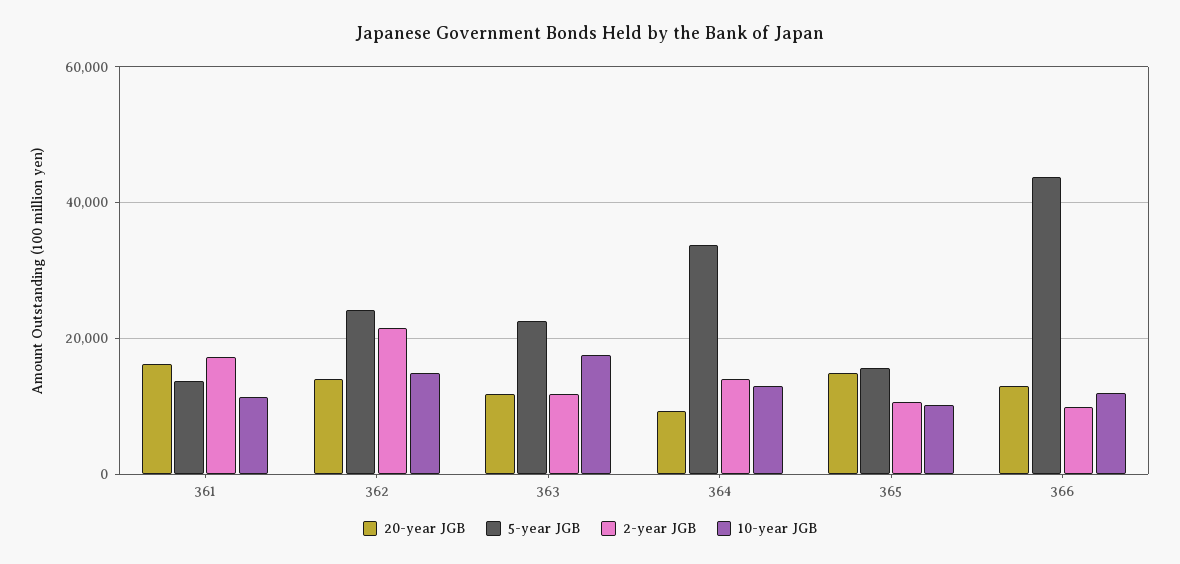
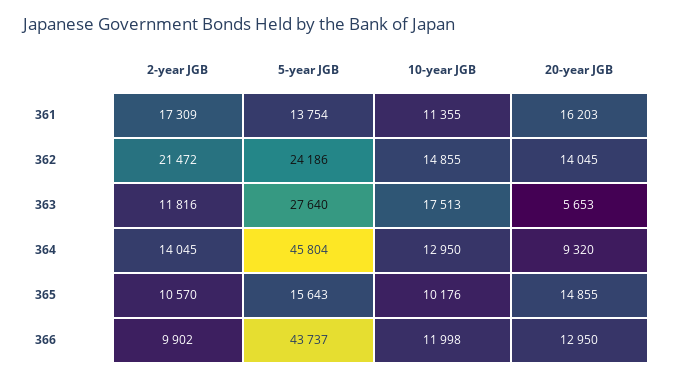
20-year JGB, 363: 12000 -> 5653
5-year JGB, 363: 22000 -> 27640
5-year JGB, 364: 34000 -> 45804

